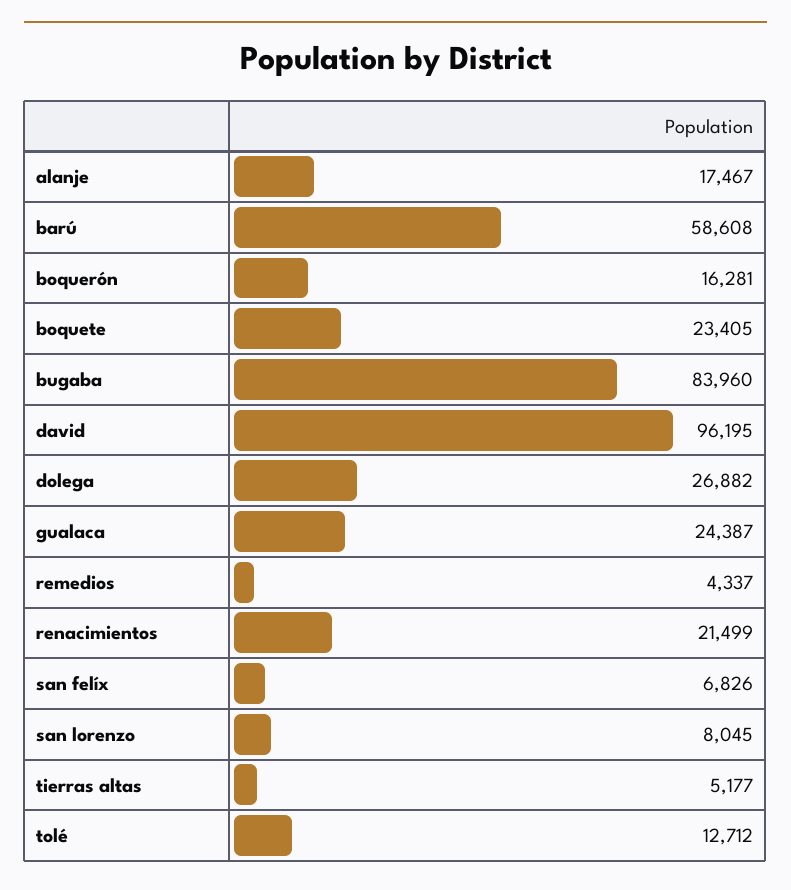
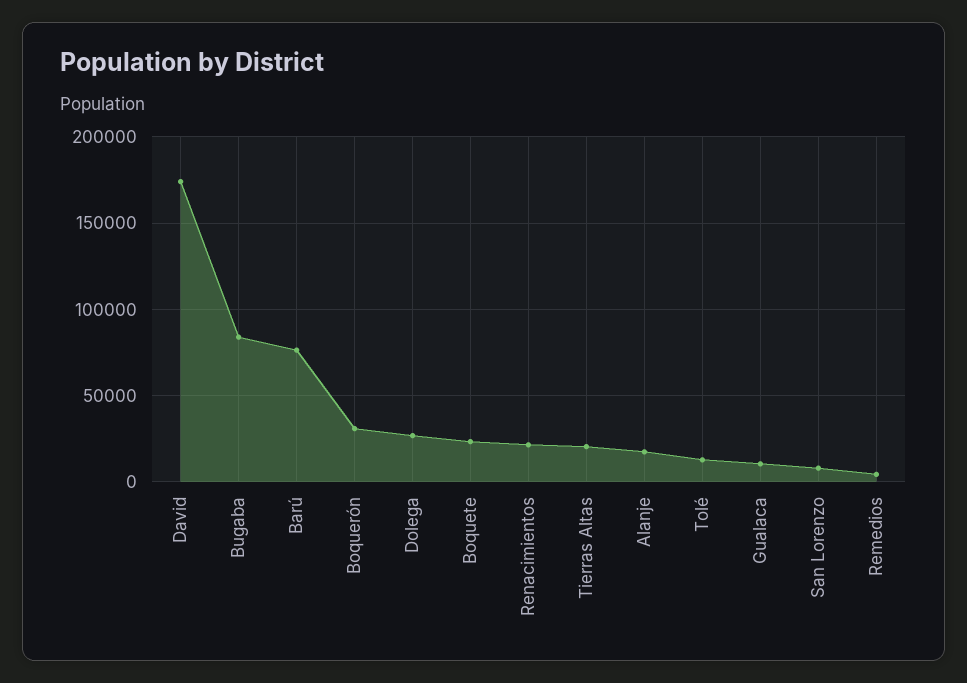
barú: 58608 -> 75000
boquerón: 16281 -> 30000
david: 96195 -> 175000
gualaca: 24387 -> 10000
san felíx: 6826 -> none
tierras altas: 5177 -> 20000

